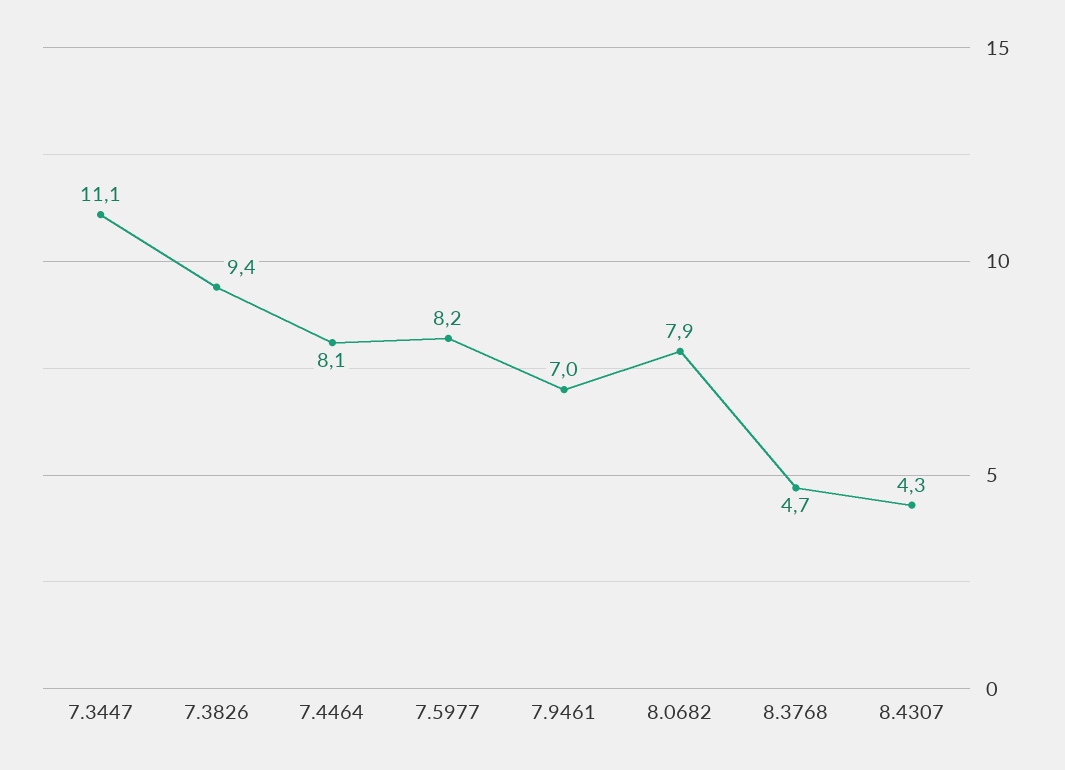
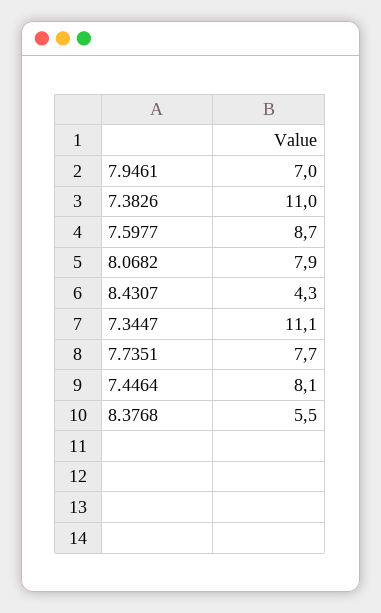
7.3826: 9.4 -> 11
7.5977: 8.2 -> 8.7
8.3768: 4.7 -> 5.5
7.7351: none -> 7.7

